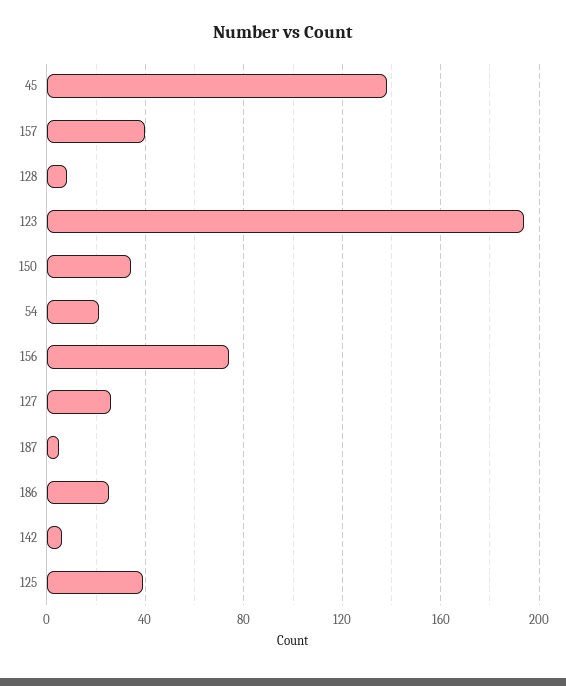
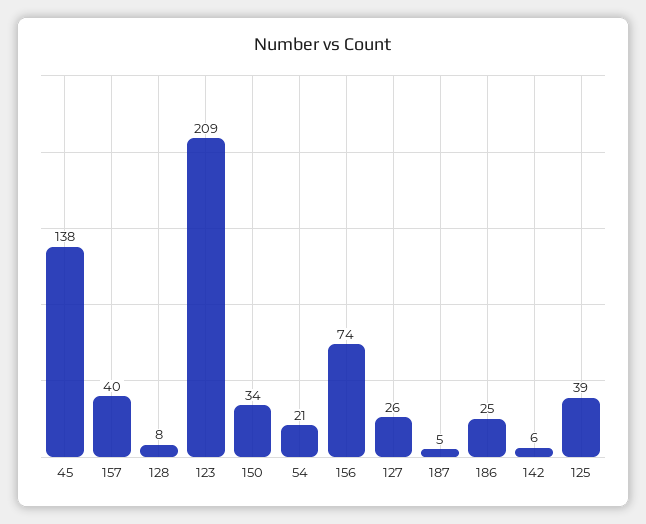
123: 195 -> 209

